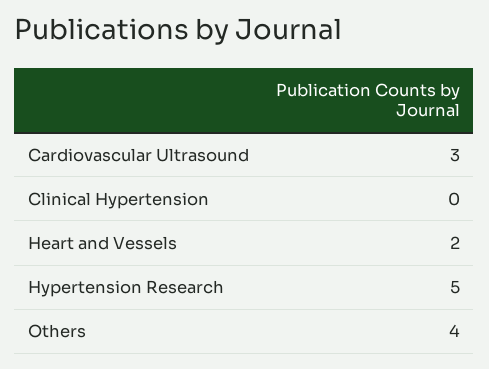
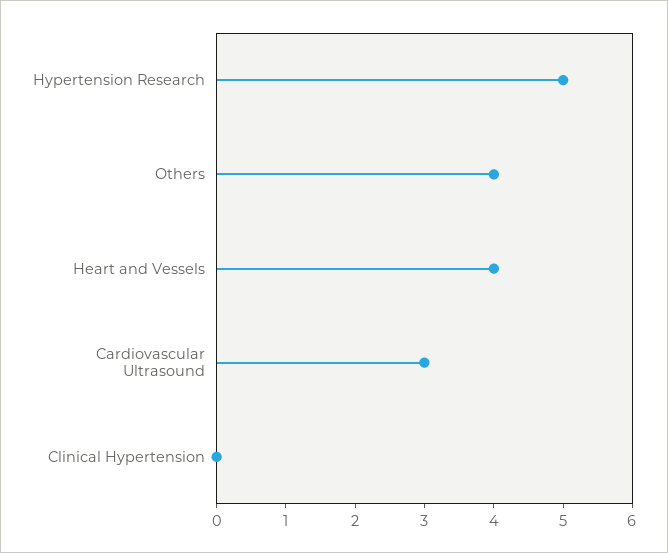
Heart and Vessels: 2 -> 4

